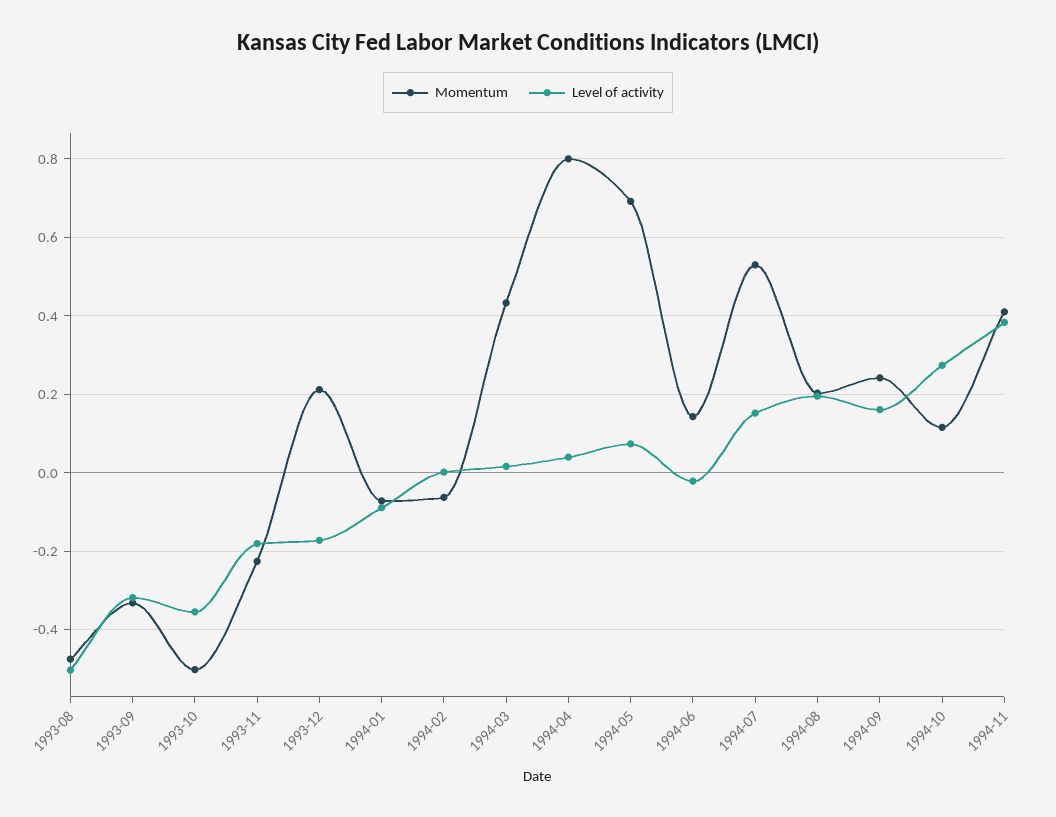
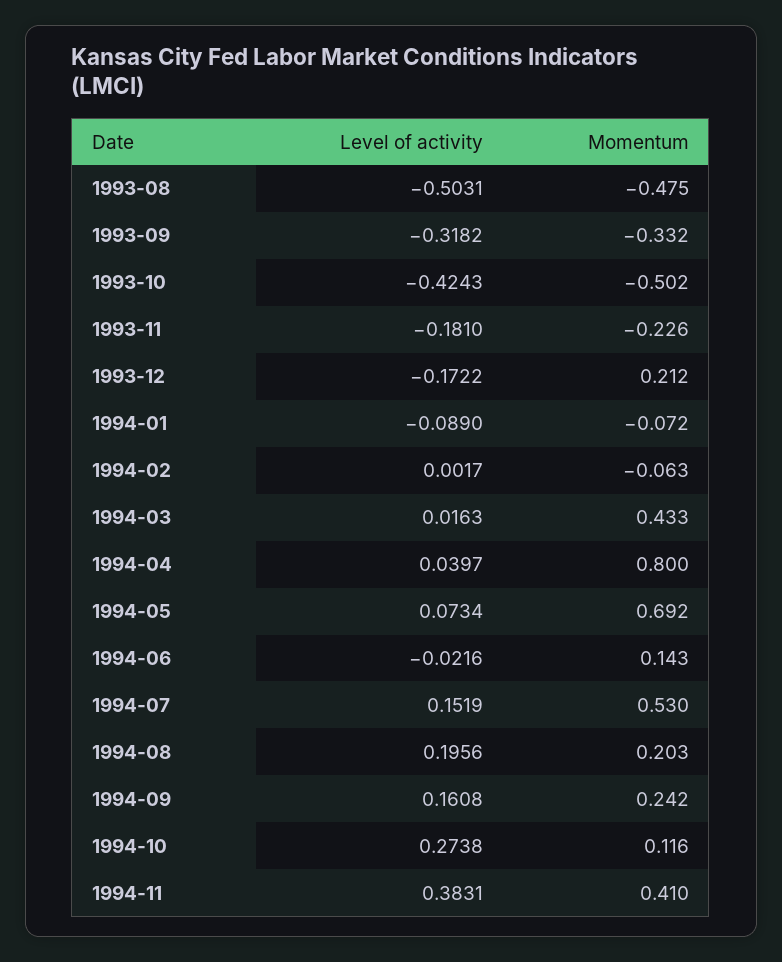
Level of activity, 1993-10: -0.36 -> -0.4243

